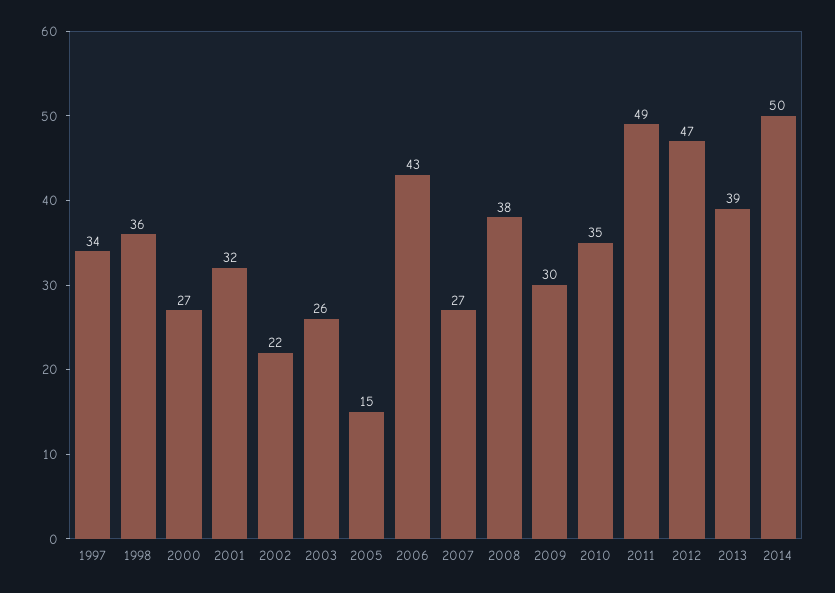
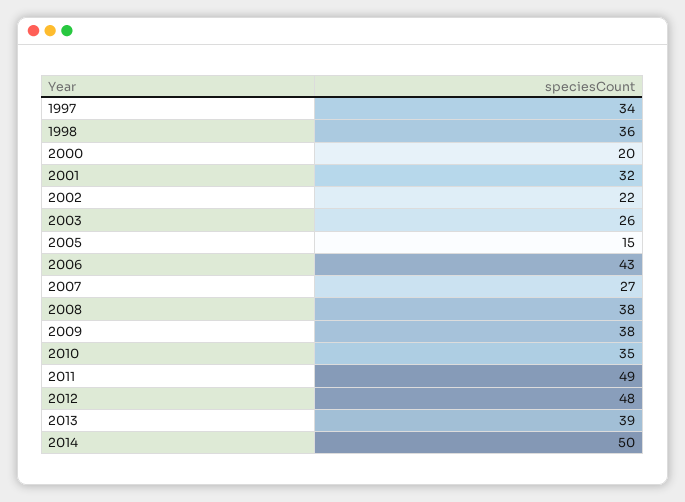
2000: 27 -> 20
2009: 30 -> 38
2012: 47 -> 48

